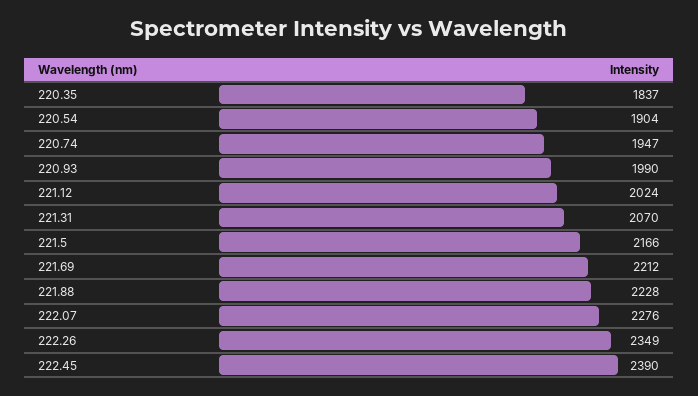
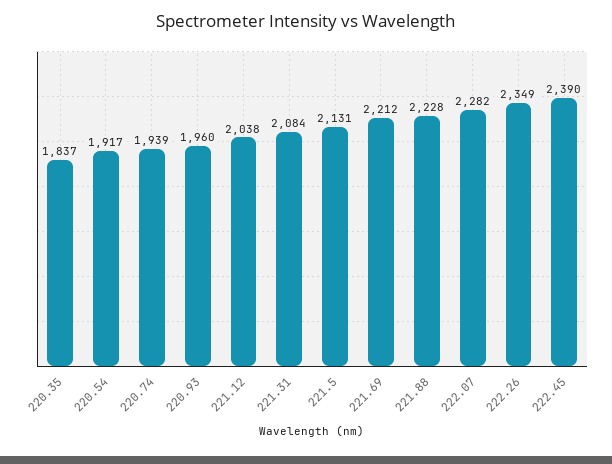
220.54: 1904 -> 1917
220.74: 1947 -> 1939
220.93: 1990 -> 1960
221.12: 2024 -> 2038
221.31: 2070 -> 2084
221.5: 2166 -> 2131
222.07: 2276 -> 2282

